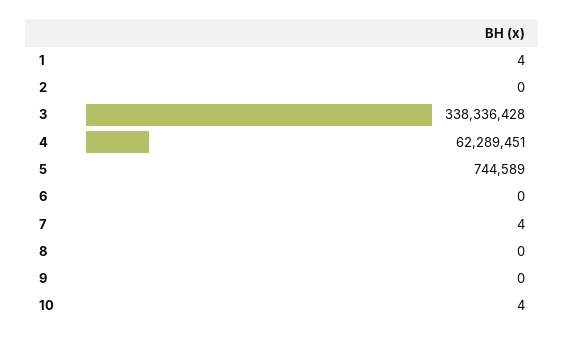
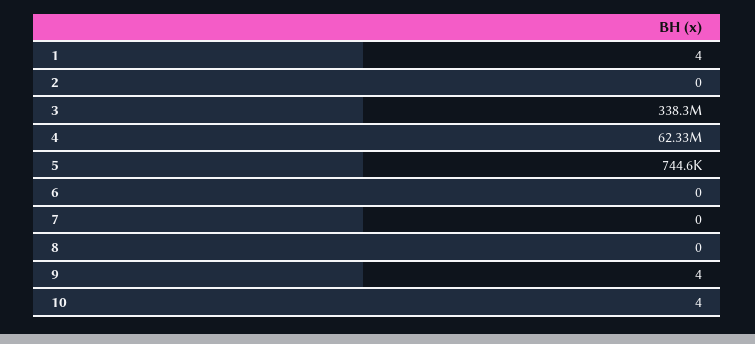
4: 62289451 -> 62330000
7: 4 -> 0
9: 0 -> 4

